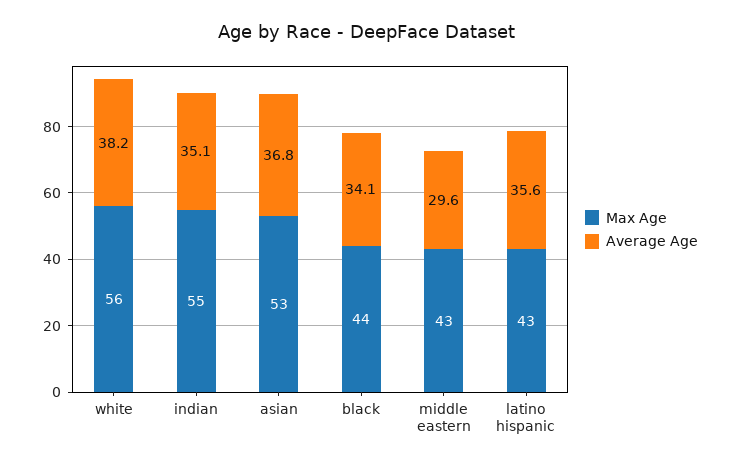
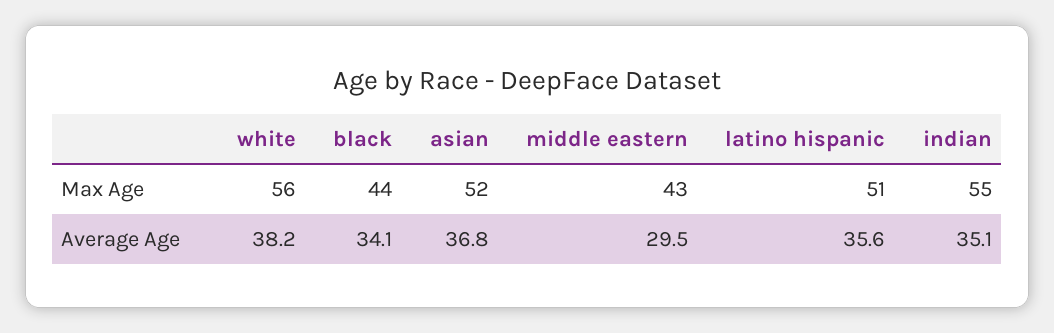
Max Age, asian: 53 -> 52
Average Age, middle eastern: 29.6 -> 29.5
Max Age, latino hispanic: 43 -> 51

